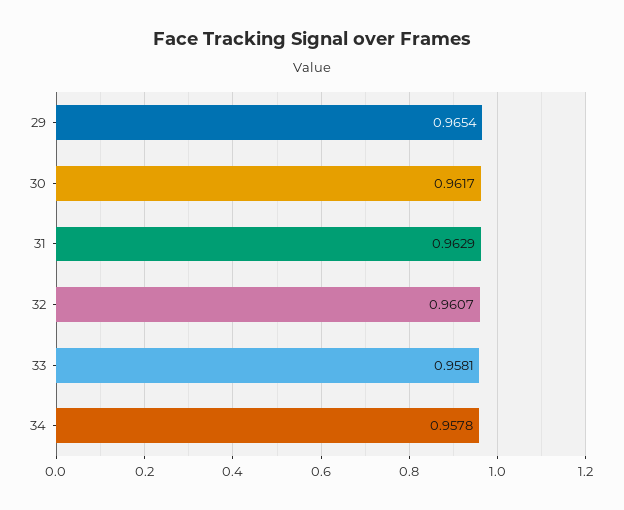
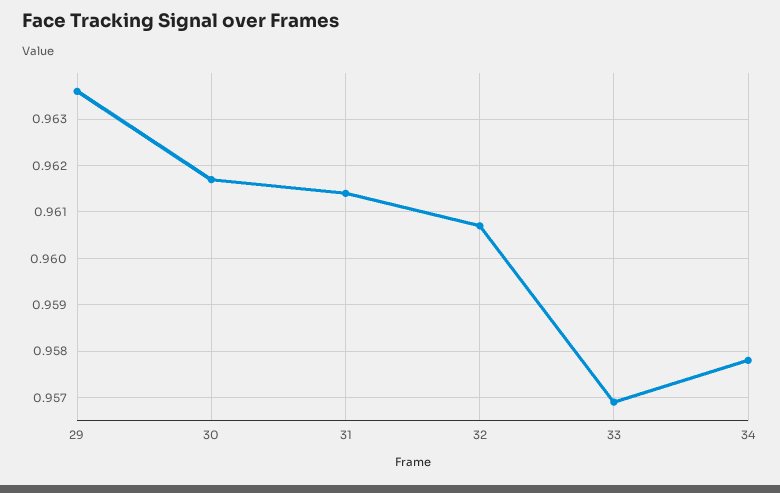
29: 0.9654 -> 0.9635
31: 0.9629 -> 0.9615
33: 0.9581 -> 0.957

